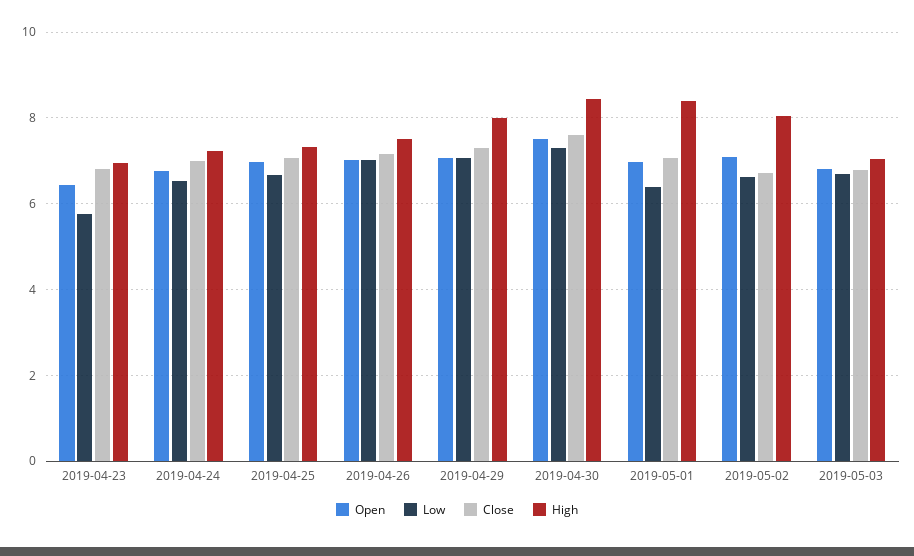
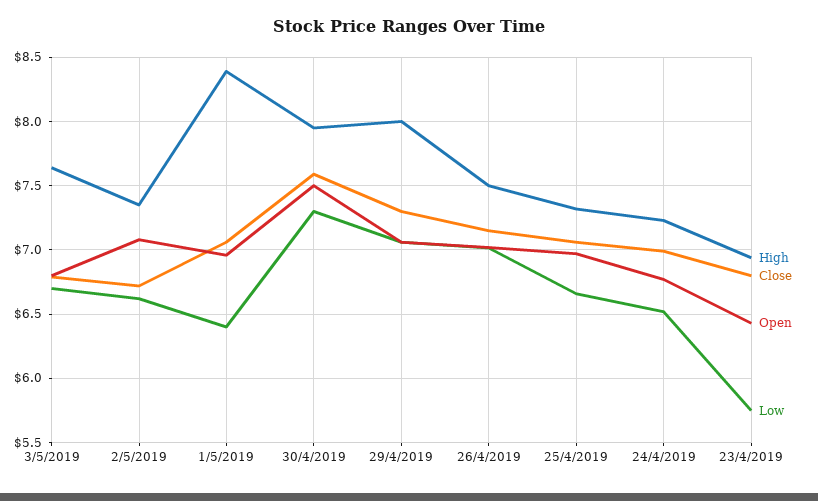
High, 2019-04-30: 8.4 -> 7.95
High, 2019-05-02: 8 -> 7.35
High, 2019-05-03: 7 -> 7.65

